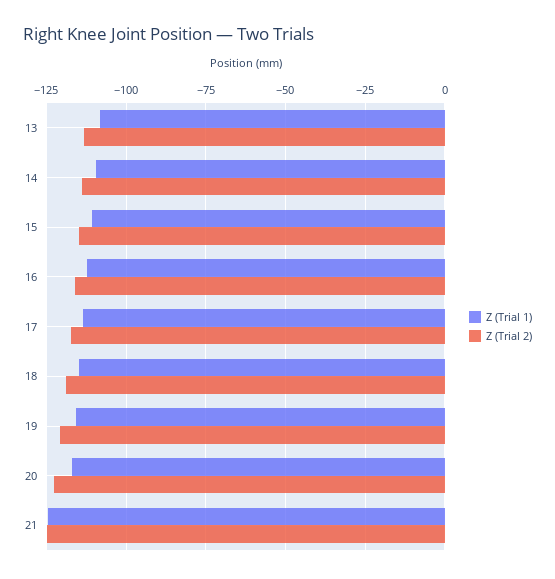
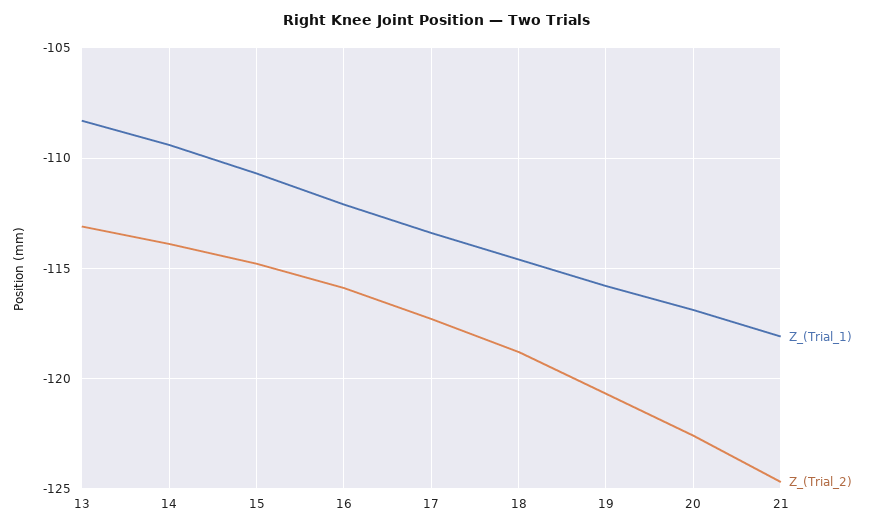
Z (Trial 1), 21: -125 -> -118

